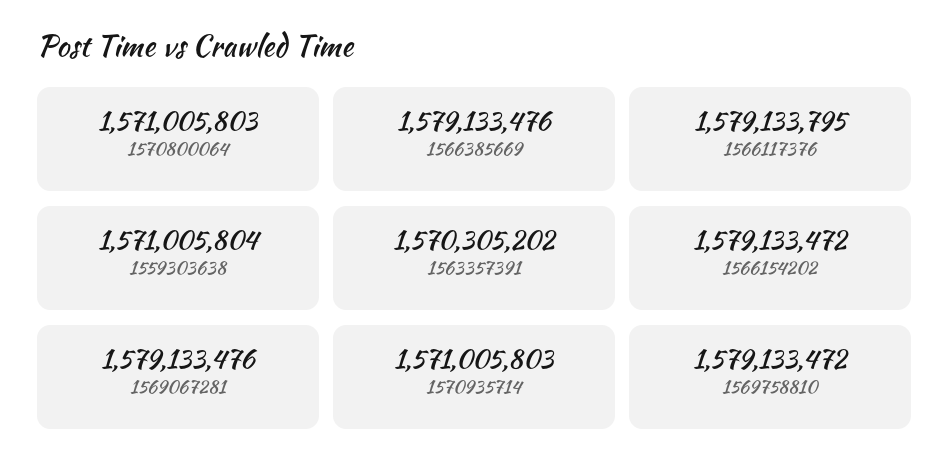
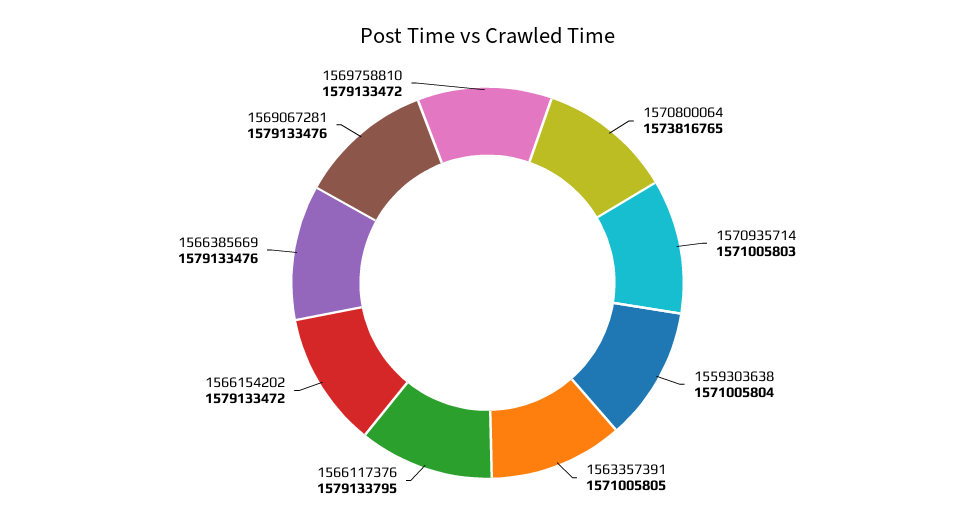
1570800064: 1571005803 -> 1573816765
1563357391: 1570305202 -> 1571005805

